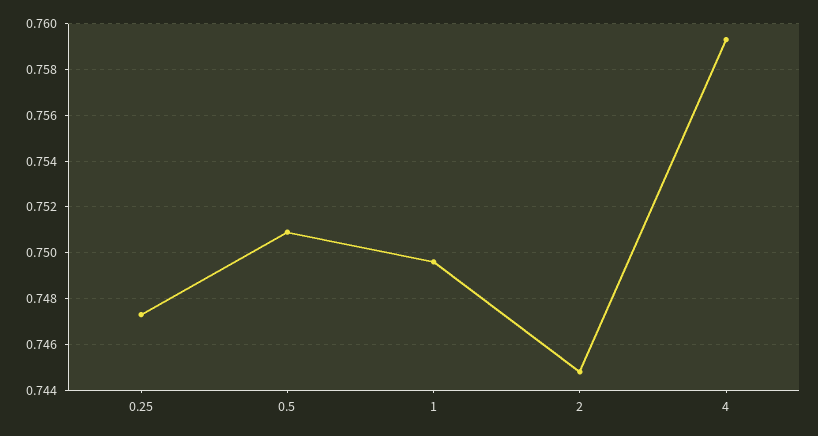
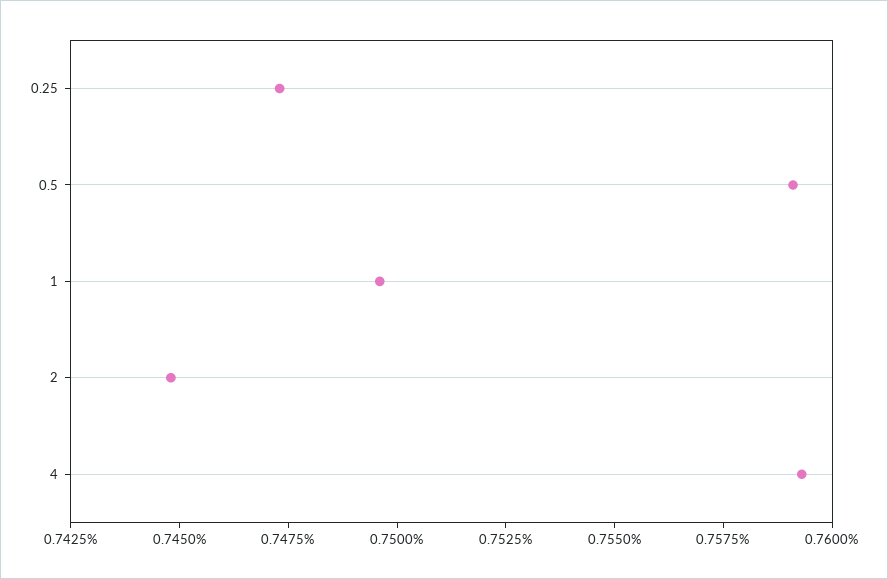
0.5: 0.751 -> 0.759

